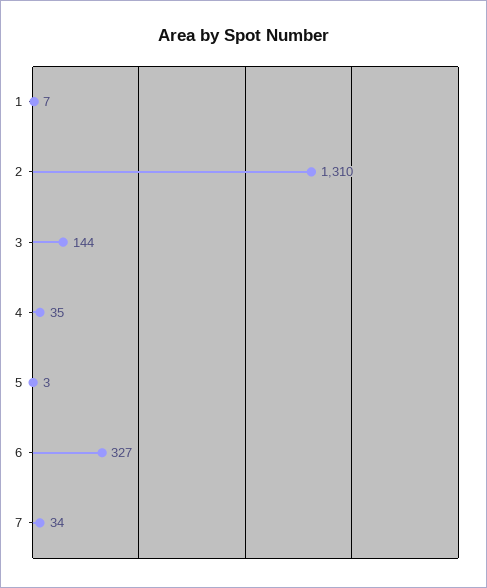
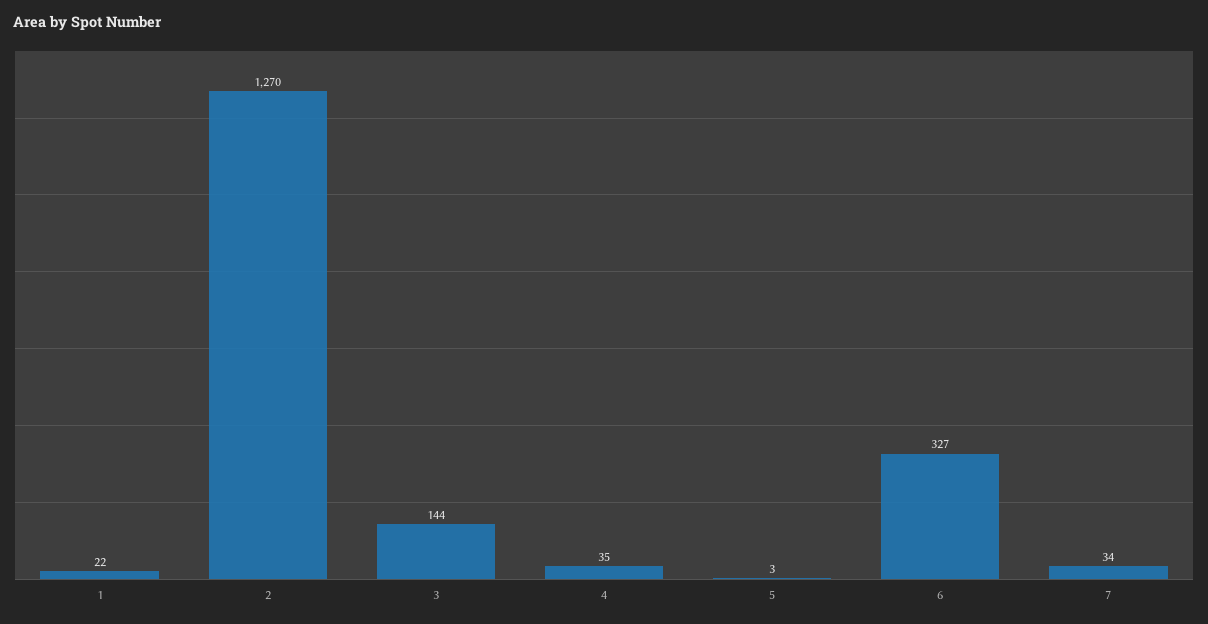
1: 7 -> 22
2: 1310 -> 1270

